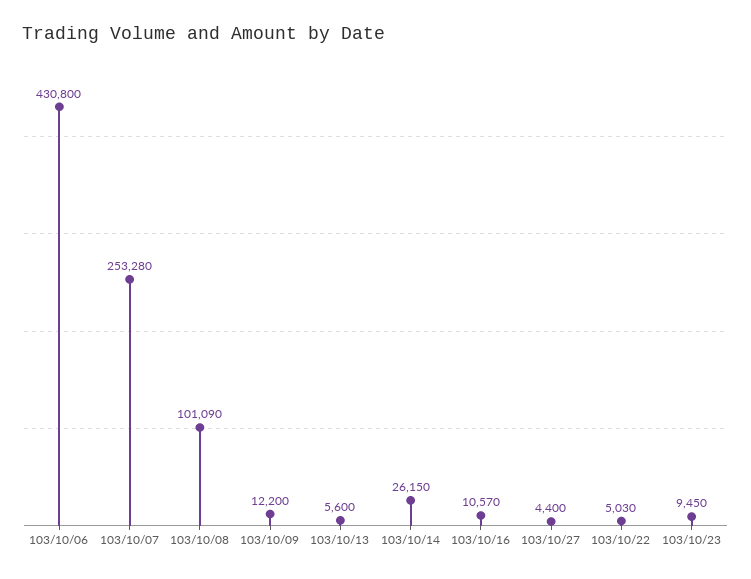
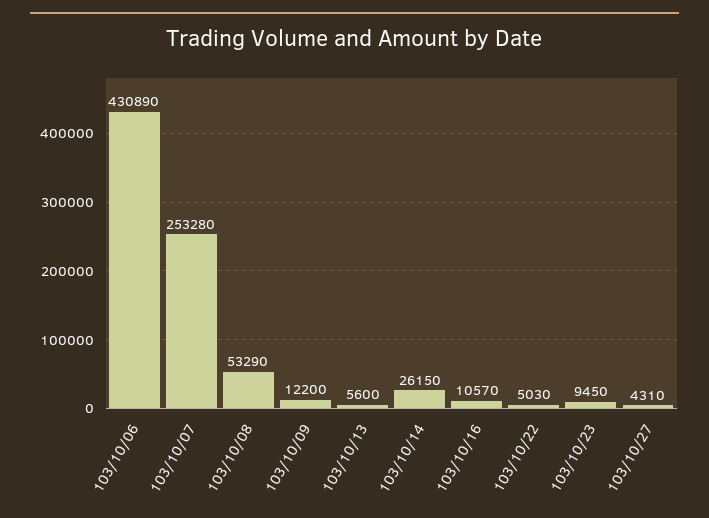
103/10/06: 430800 -> 430890
103/10/08: 101090 -> 53290
103/10/27: 4400 -> 4310

